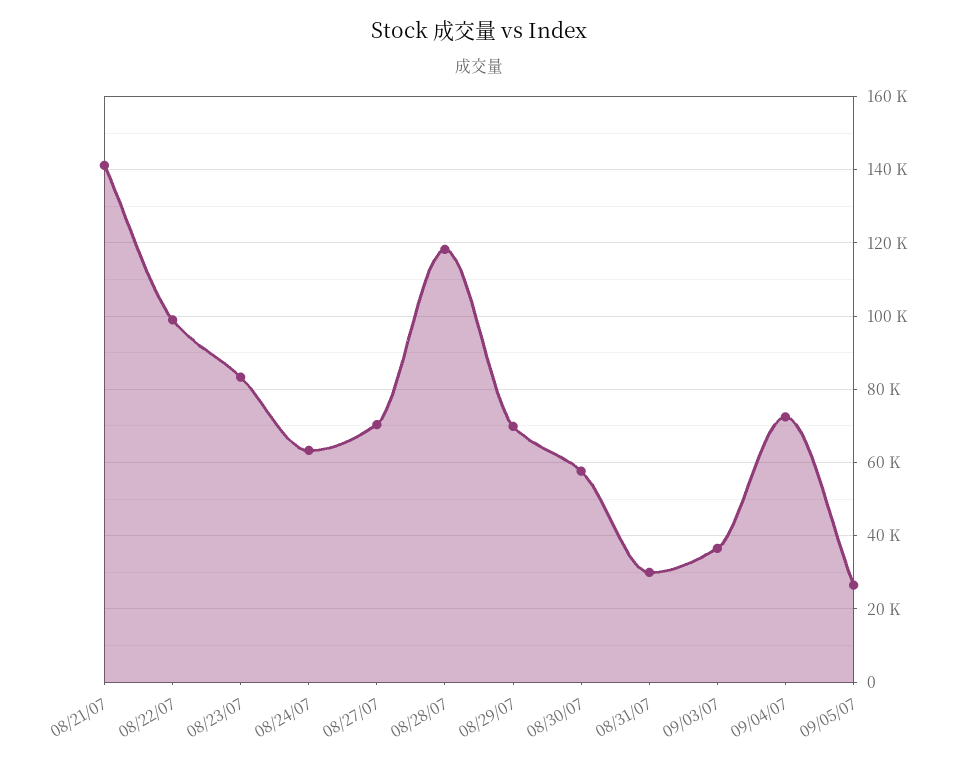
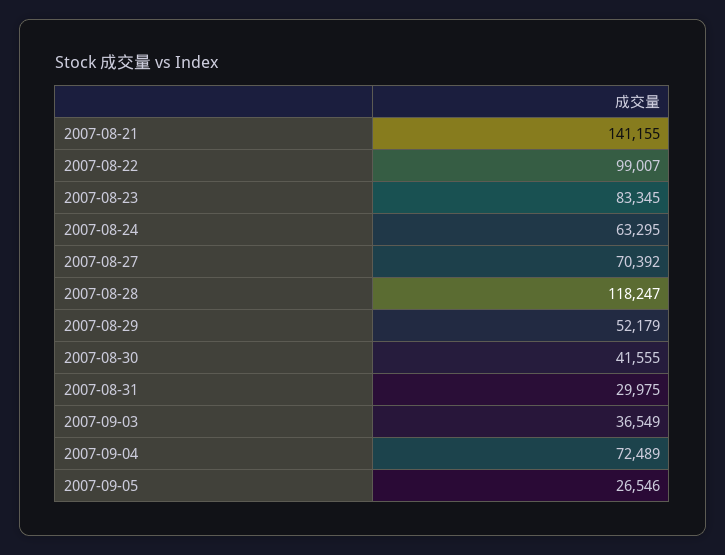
08/29/07: 70000 -> 52179
08/30/07: 58000 -> 41555

